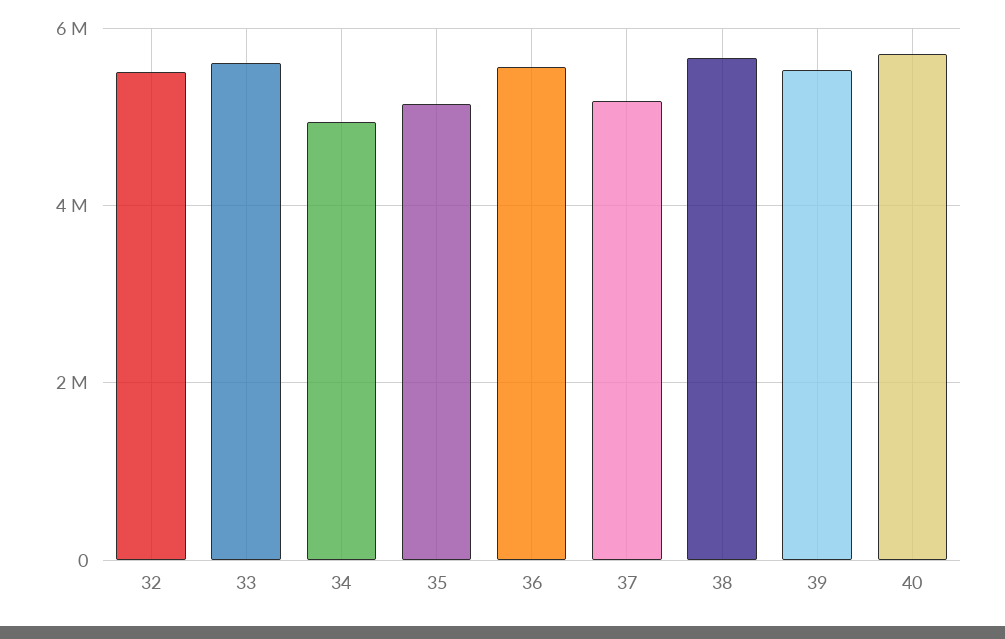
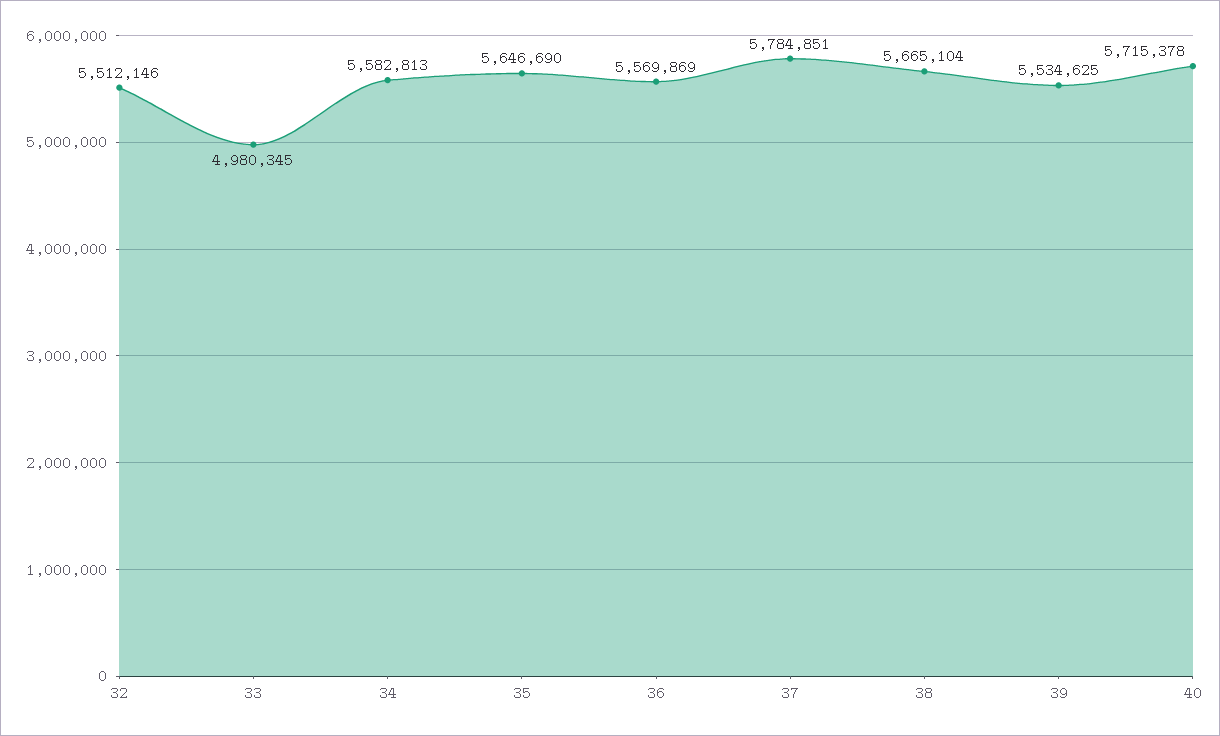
33: 5600000 -> 4980345
34: 5000000 -> 5582813
35: 5200000 -> 5646690
37: 5200000 -> 5784851

